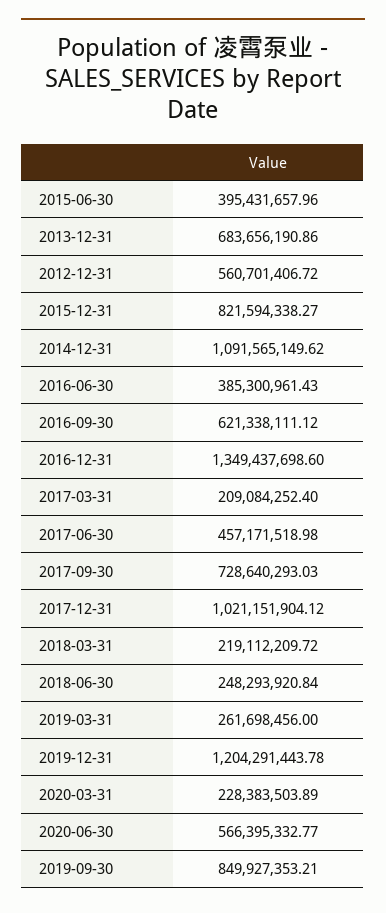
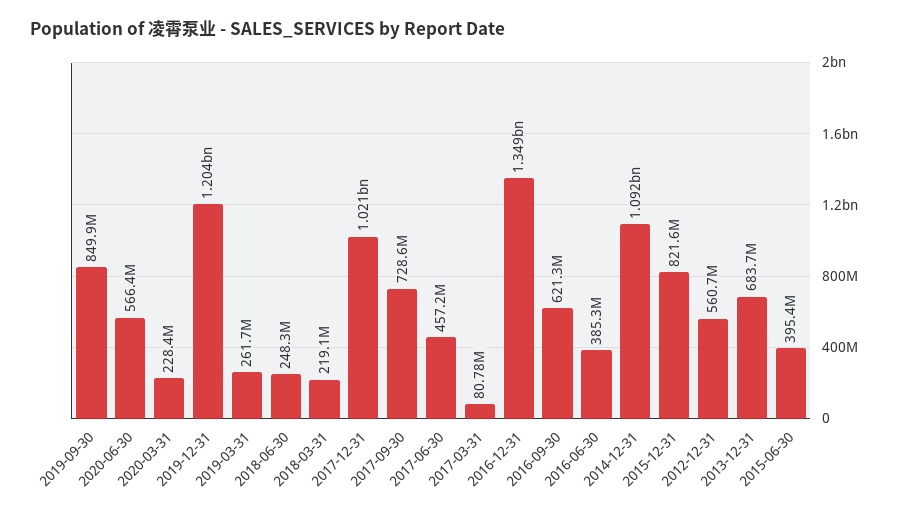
2017-03-31: 209084252.4 -> 80780000

